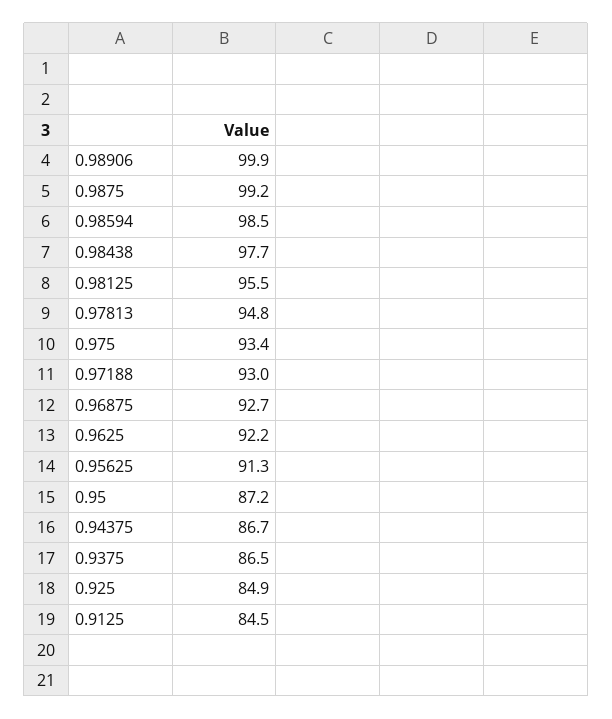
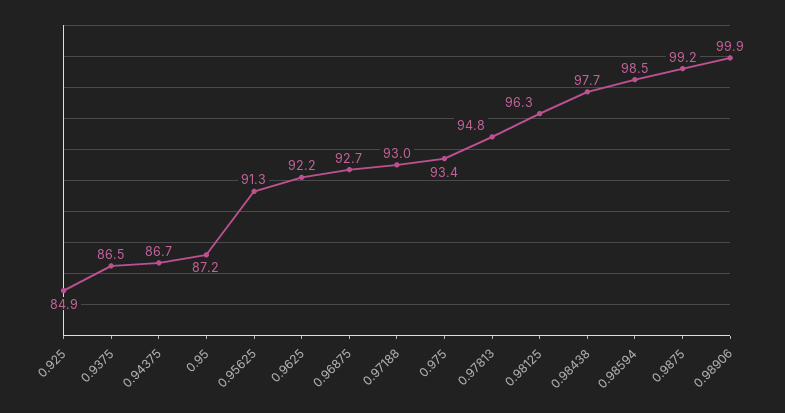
0.98125: 95.5 -> 96.3
0.9125: 84.5 -> none

